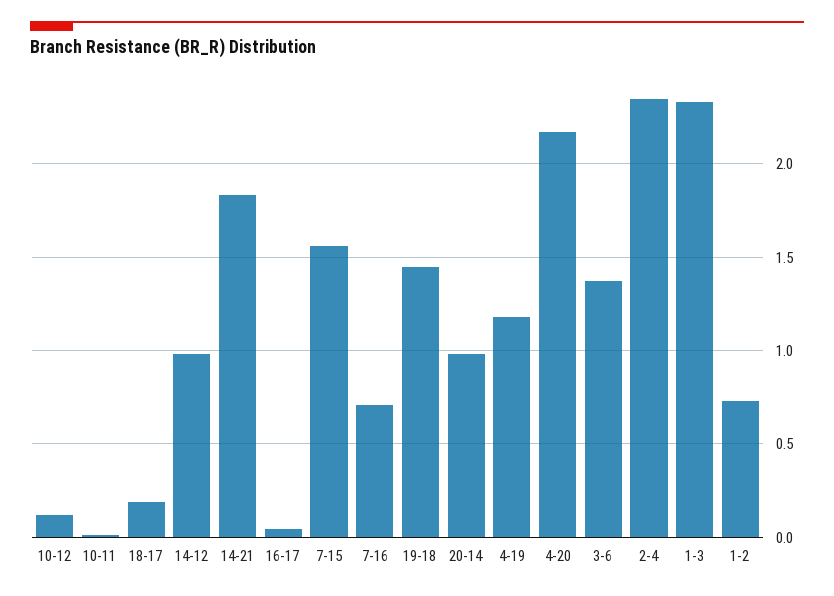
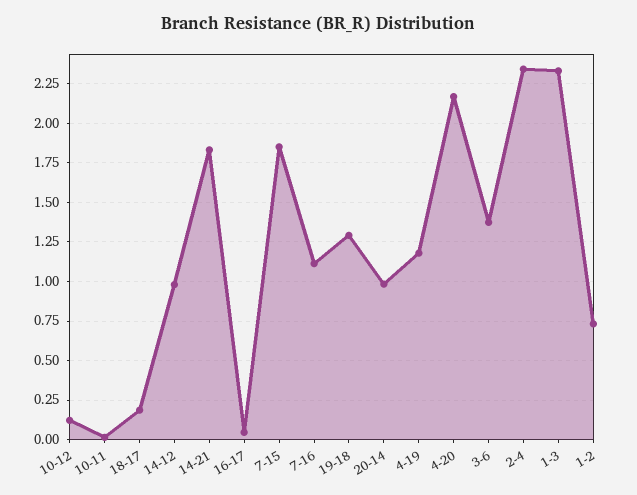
7-15: 1.55 -> 1.85
7-16: 0.7 -> 1.1
19-18: 1.45 -> 1.3

